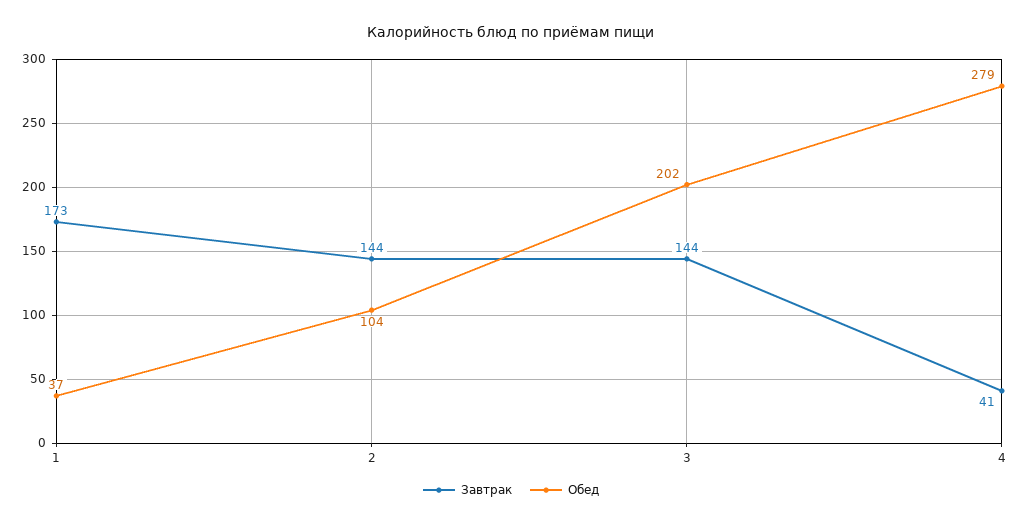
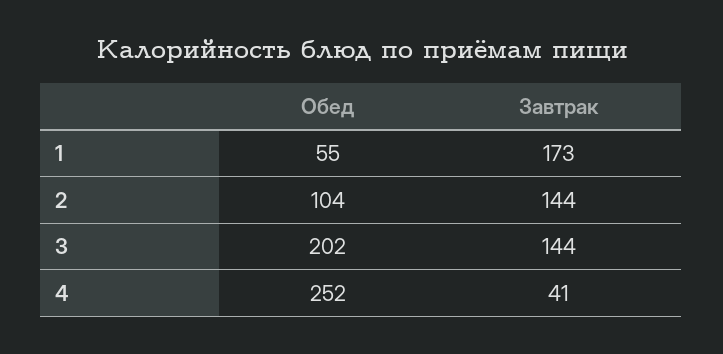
Обед, 1: 37 -> 55
Обед, 4: 279 -> 252

